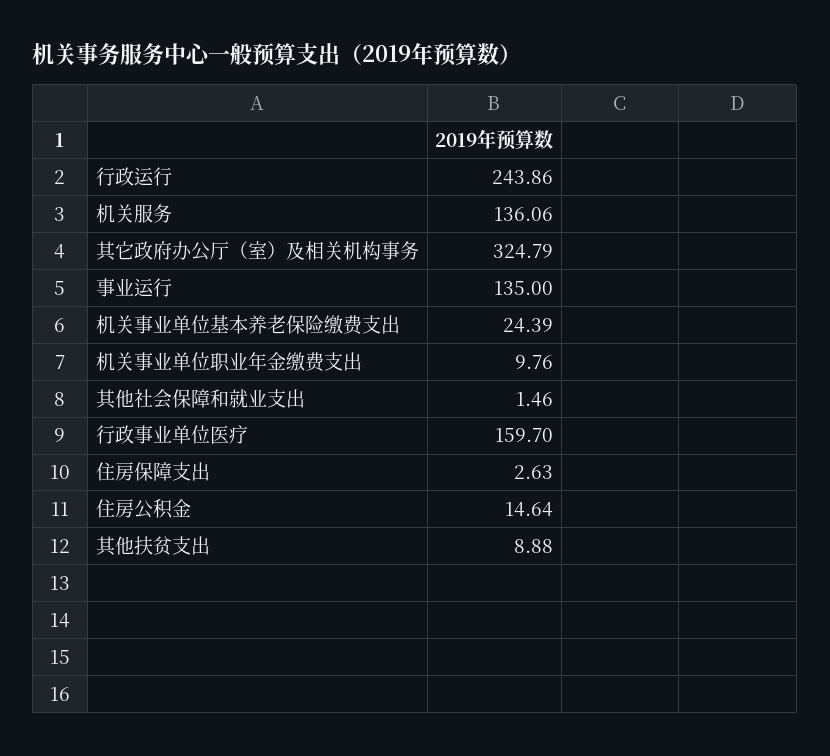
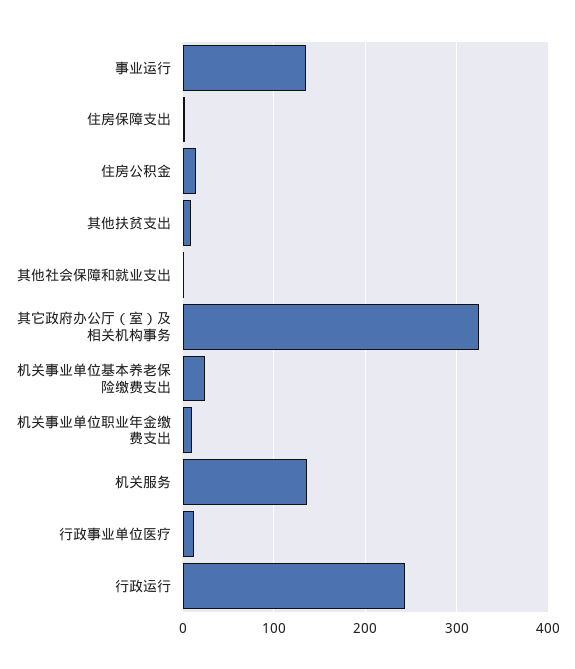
行政事业单位医疗: 159.7 -> 10

